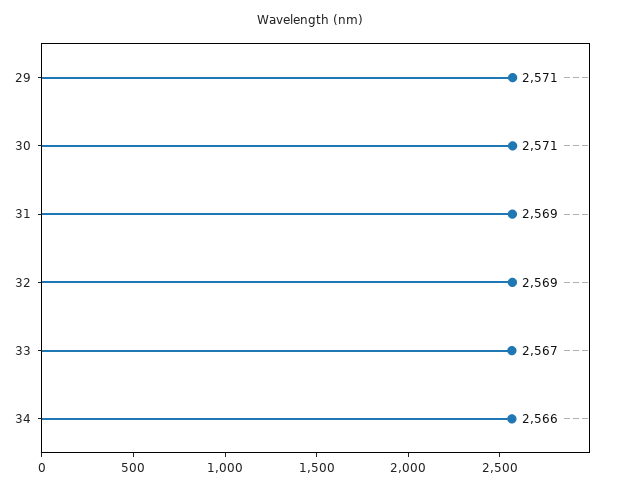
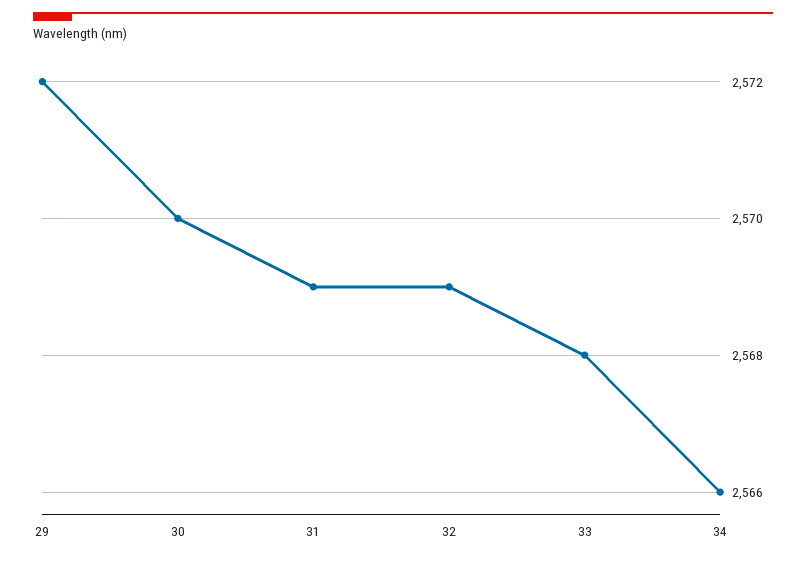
29: 2571 -> 2572
30: 2571 -> 2570
33: 2567 -> 2568

